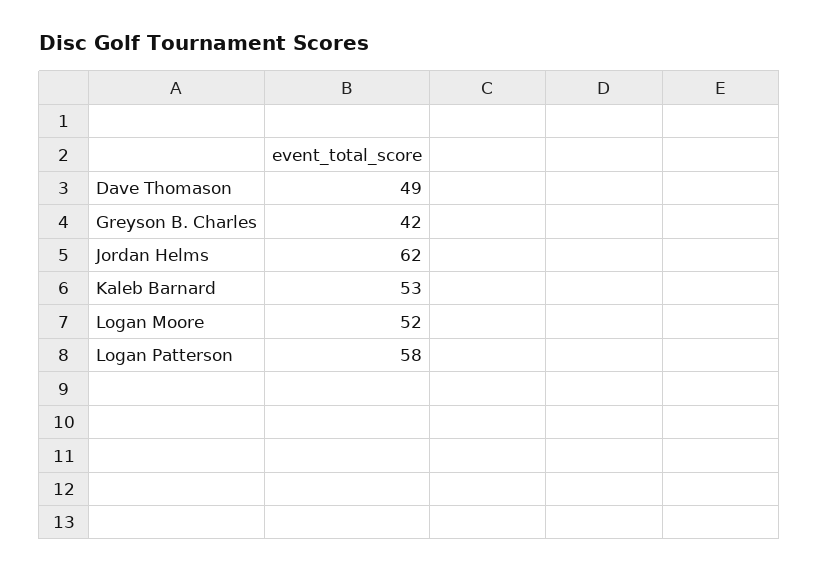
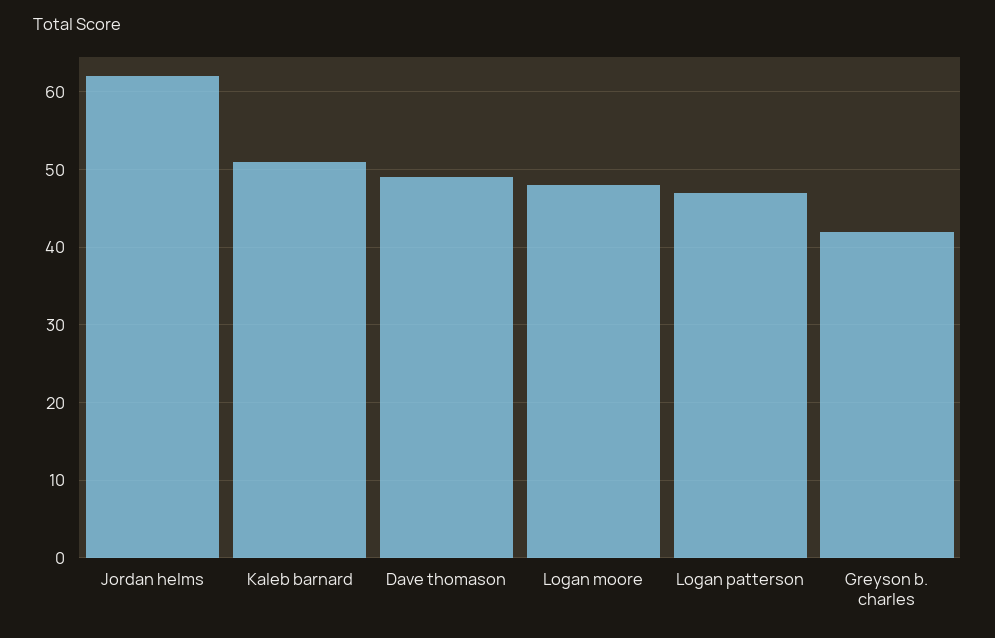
Kaleb Barnard: 53 -> 51
Logan Moore: 52 -> 48
Logan Patterson: 58 -> 47

